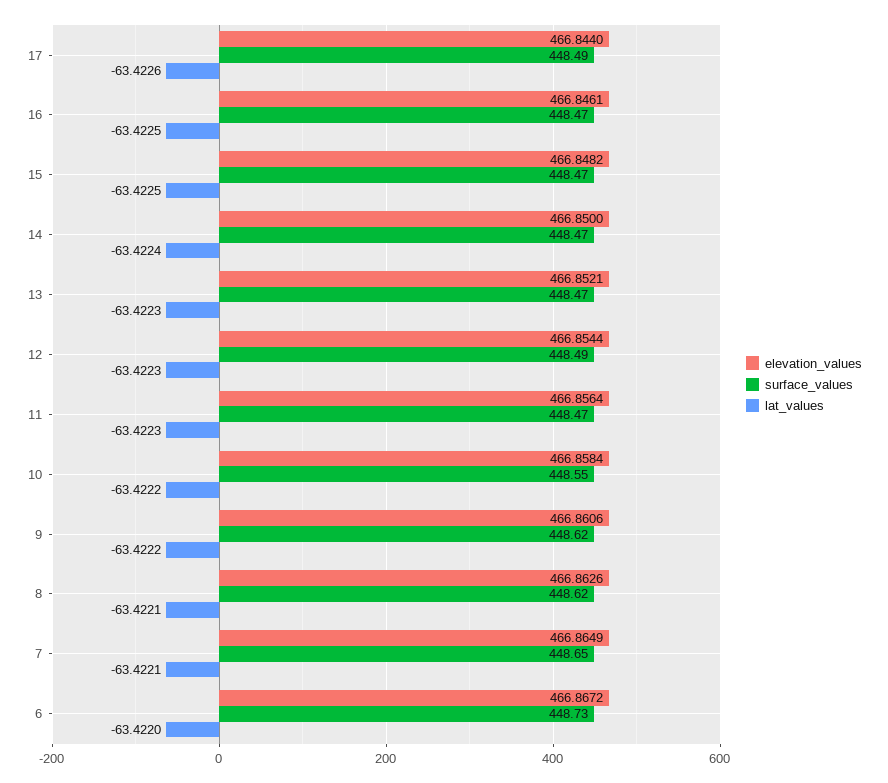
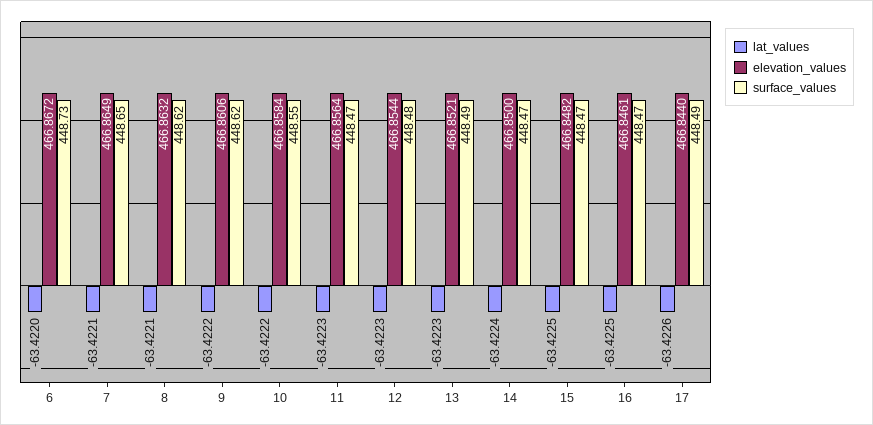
surface_values, 13: 448.47 -> 448.49
surface_values, 12: 448.49 -> 448.48
elevation_values, 8: 466.8626 -> 466.8632

